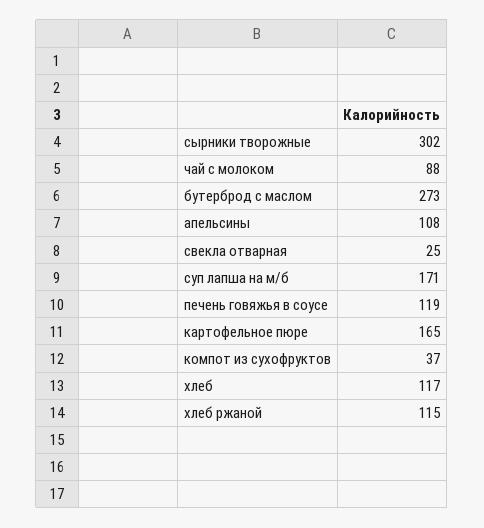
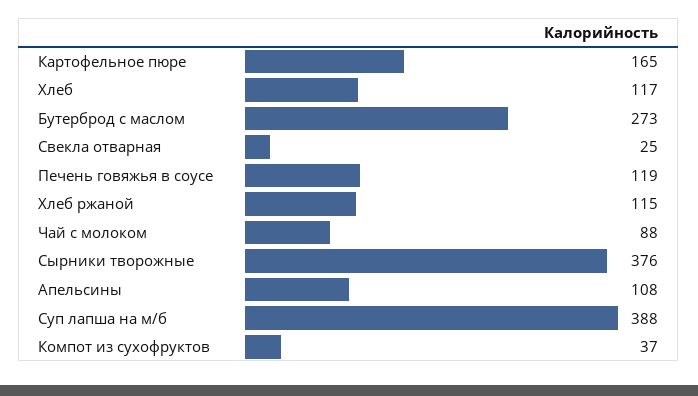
сырники творожные: 302 -> 376
суп лапша на м/б: 171 -> 388

